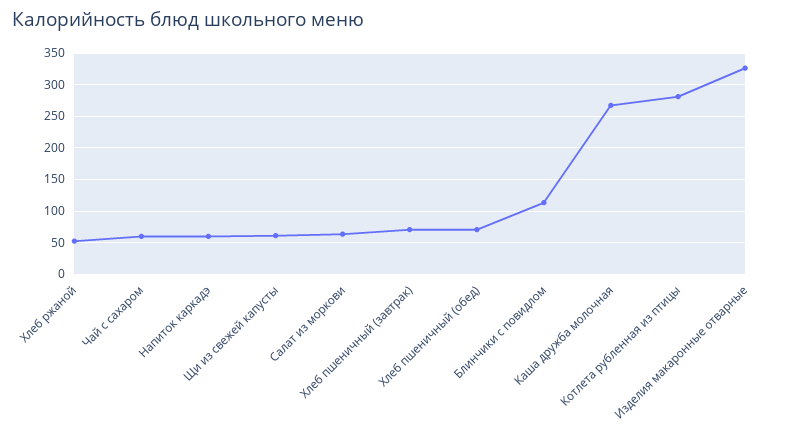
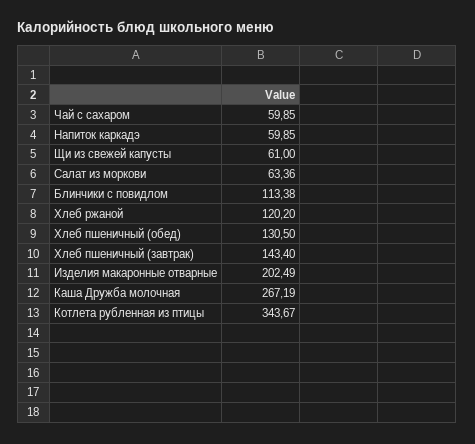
Хлеб ржаной: 50 -> 120.2
Хлеб пшеничный (завтрак): 70 -> 143.4
Хлеб пшеничный (обед): 70 -> 130.5
Котлета рубленная из птицы: 280 -> 343.67
Изделия макаронные отварные: 330 -> 202.49

